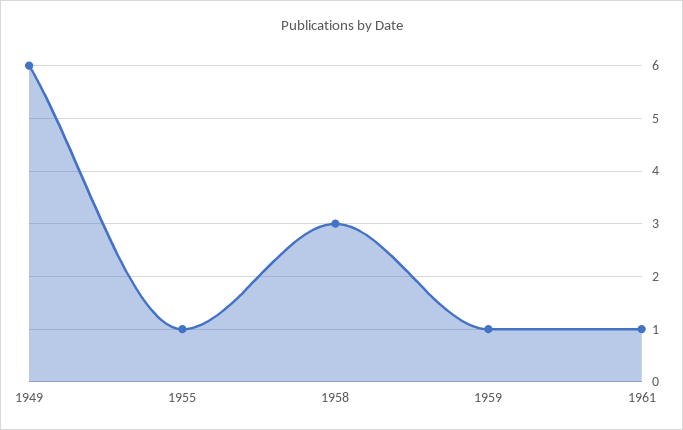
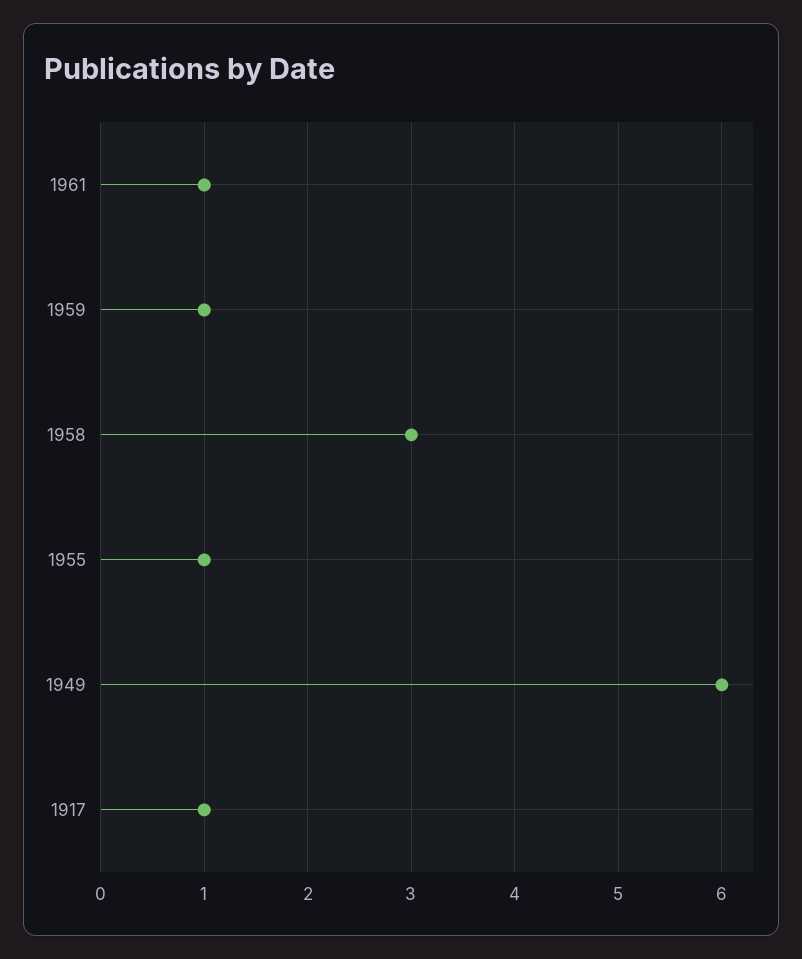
1917: none -> 1

